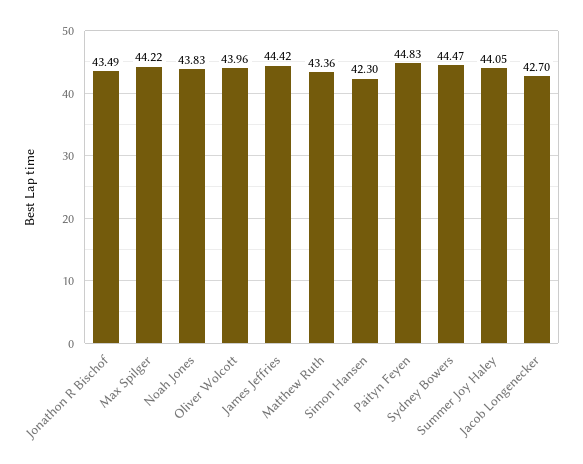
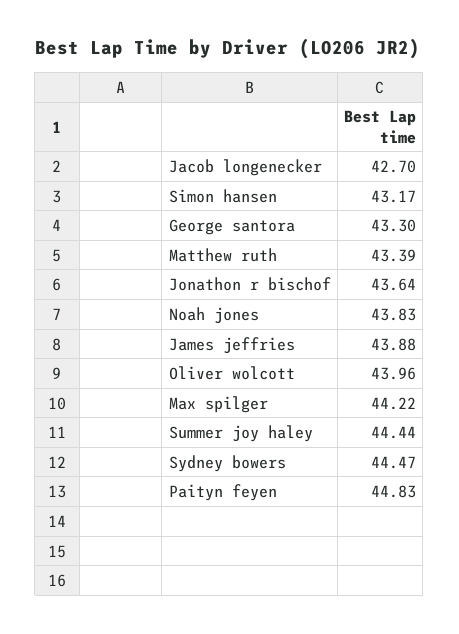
Jonathon R Bischof: 43.49 -> 43.64
James Jeffries: 44.42 -> 43.88
Matthew Ruth: 43.36 -> 43.39
Simon Hansen: 42.3 -> 43.17
Summer Joy Haley: 44.05 -> 44.44
George santora: none -> 43.3

